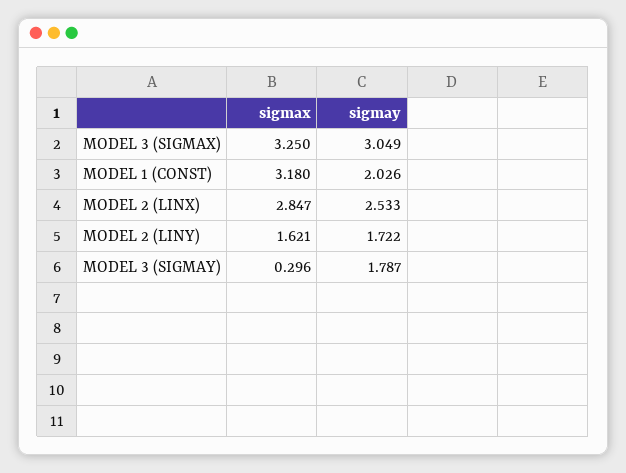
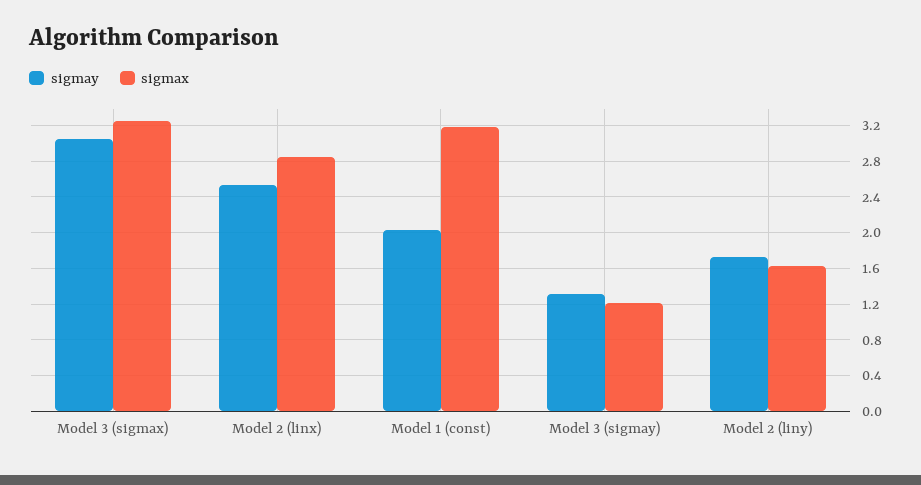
sigmax, MODEL 3 (SIGMAY): 0.296 -> 1.2
sigmay, MODEL 3 (SIGMAY): 1.787 -> 1.3

